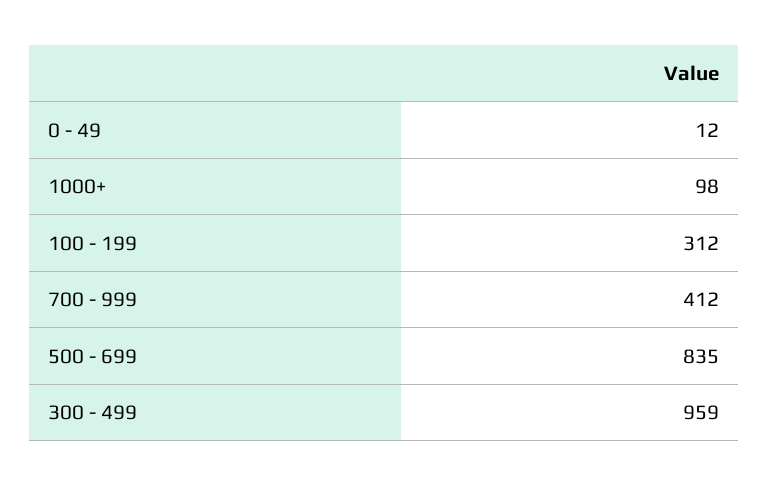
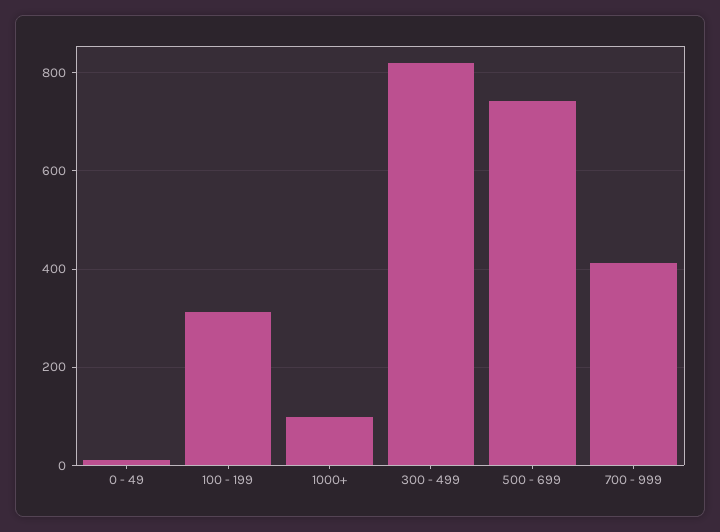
500 - 699: 835 -> 740
300 - 499: 959 -> 820

